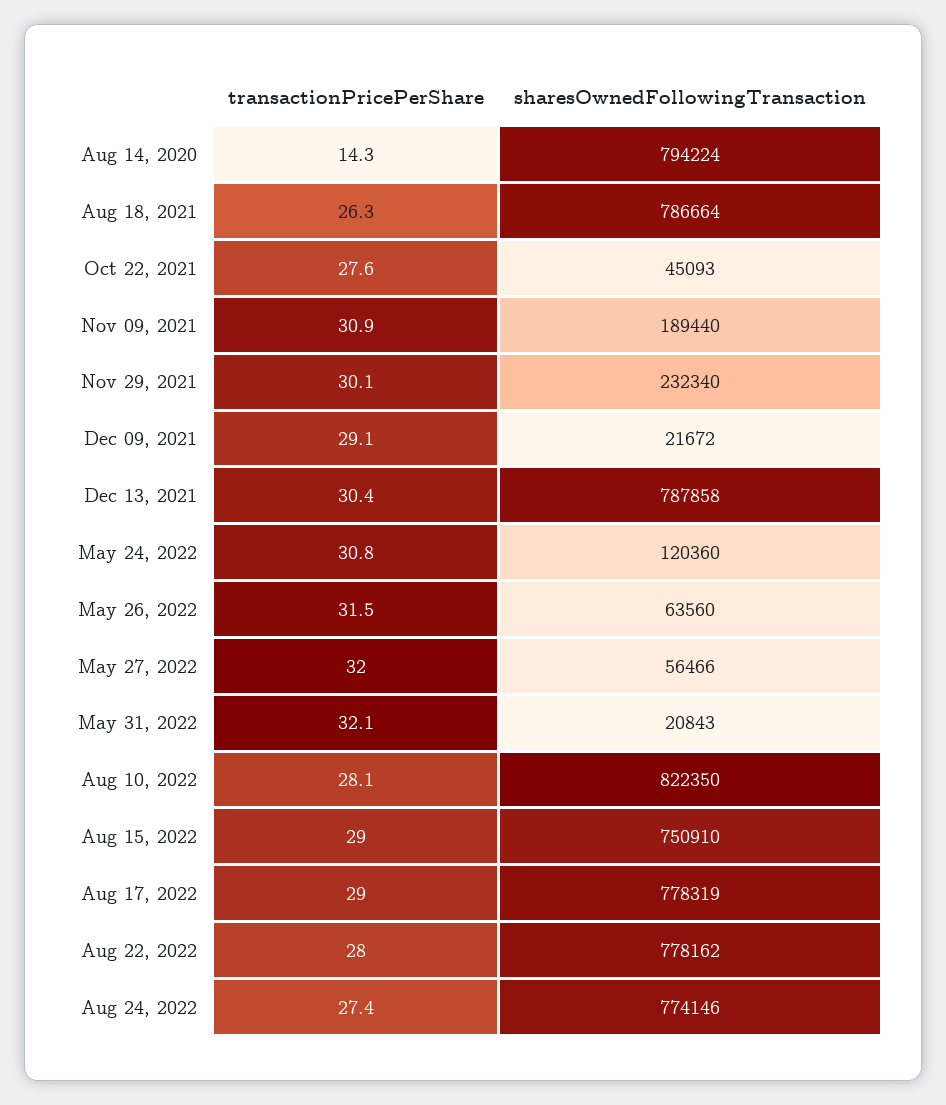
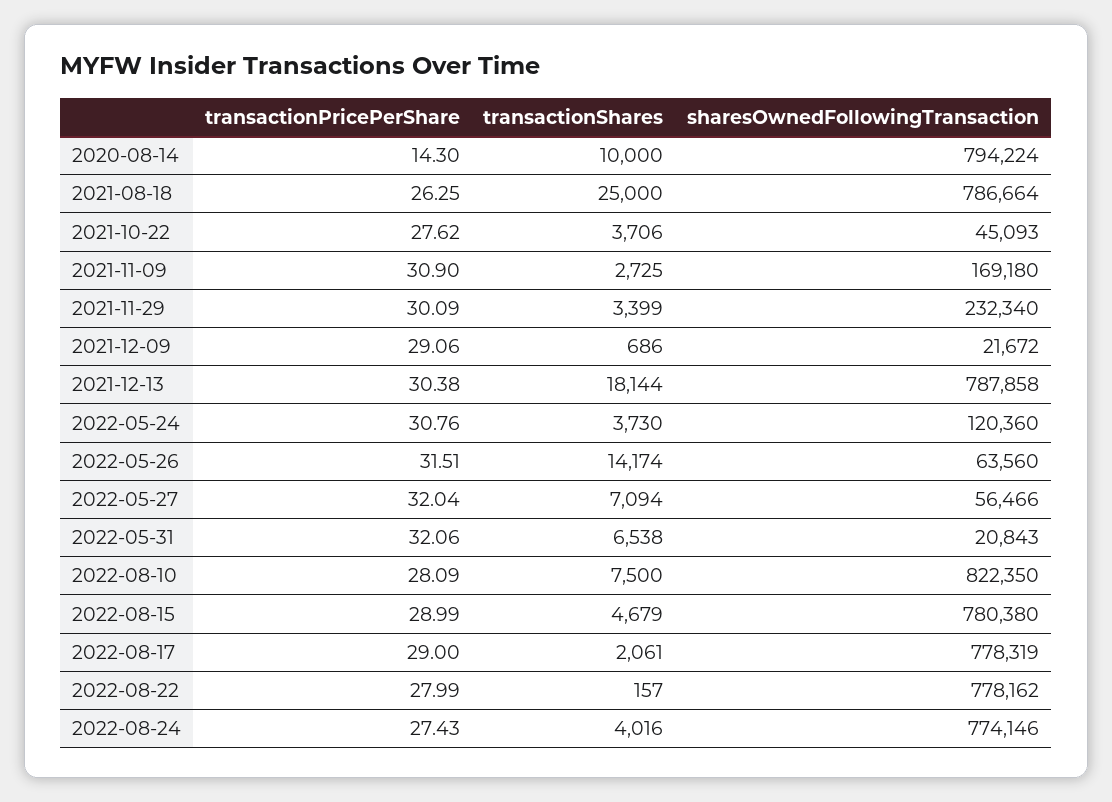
sharesOwnedFollowingTransaction, Nov 09, 2021: 189440 -> 169180
sharesOwnedFollowingTransaction, Aug 15, 2022: 750910 -> 780380
transactionShares, Aug 14, 2020: none -> 10000
transactionShares, Aug 18, 2021: none -> 25000
transactionShares, Oct 22, 2021: none -> 3706
transactionShares, Nov 09, 2021: none -> 2725
transactionShares, Nov 29, 2021: none -> 3399
transactionShares, Dec 09, 2021: none -> 686
transactionShares, Dec 13, 2021: none -> 18144
transactionShares, May 24, 2022: none -> 3730
transactionShares, May 26, 2022: none -> 14174
transactionShares, May 27, 2022: none -> 7094
transactionShares, May 31, 2022: none -> 6538
transactionShares, Aug 10, 2022: none -> 7500
transactionShares, Aug 15, 2022: none -> 4679
transactionShares, Aug 17, 2022: none -> 2061
transactionShares, Aug 22, 2022: none -> 157
transactionShares, Aug 24, 2022: none -> 4016

